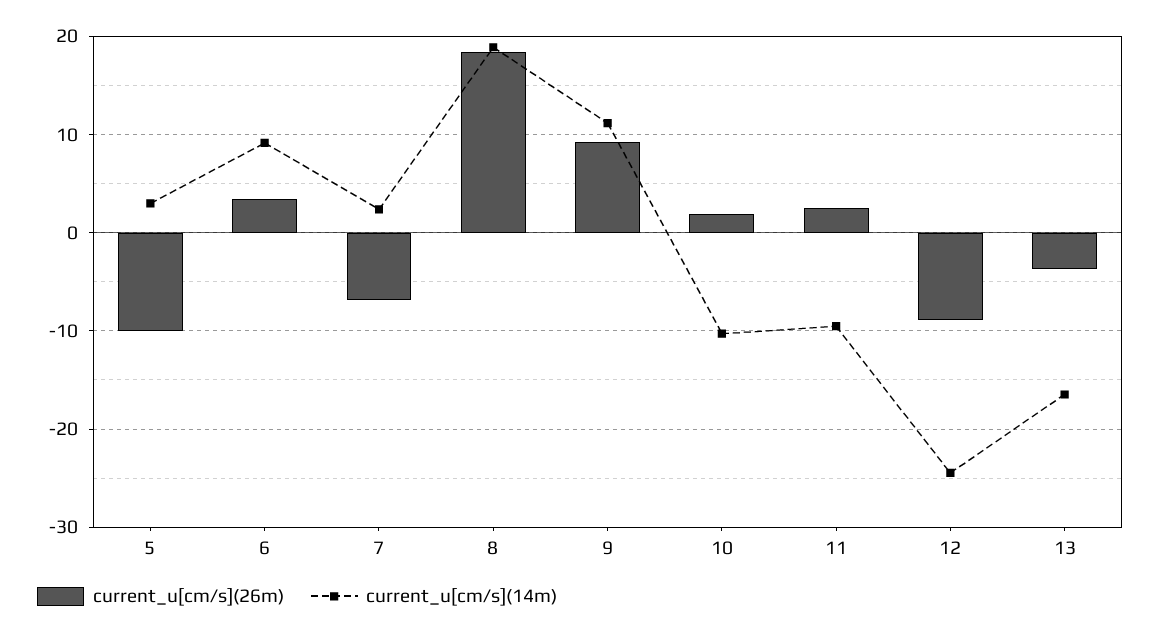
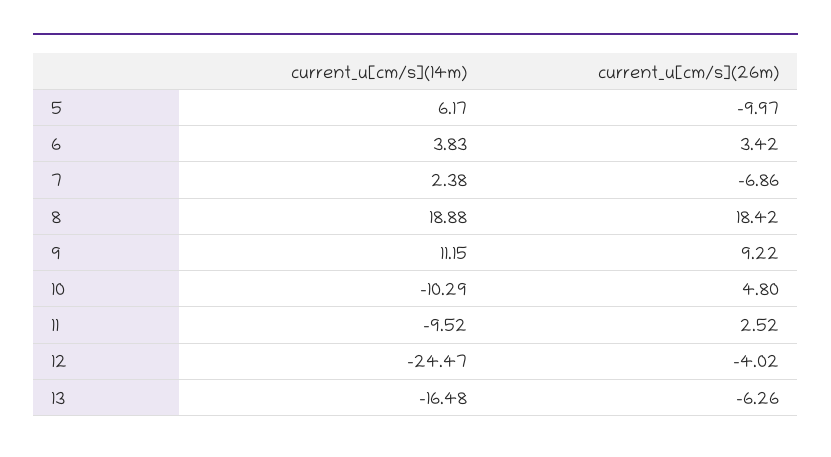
current_u[cm/s](14m), 5: 3 -> 6.17
current_u[cm/s](14m), 6: 9 -> 3.83
current_u[cm/s](26m), 10: 2 -> 4.8
current_u[cm/s](26m), 12: -9 -> -4.02
current_u[cm/s](26m), 13: -4 -> -6.26

